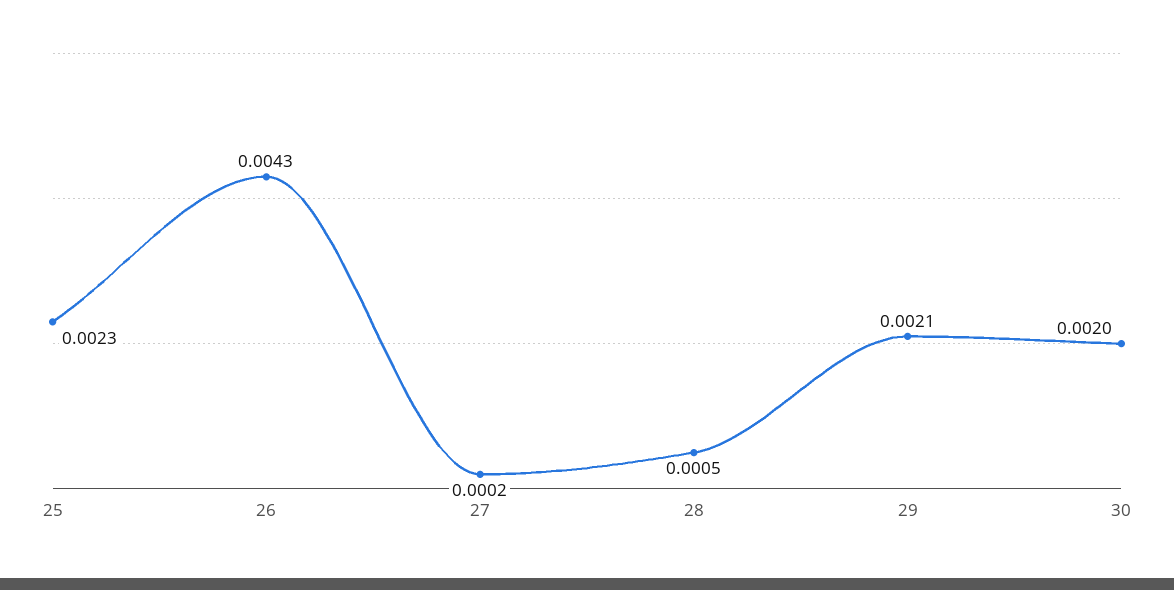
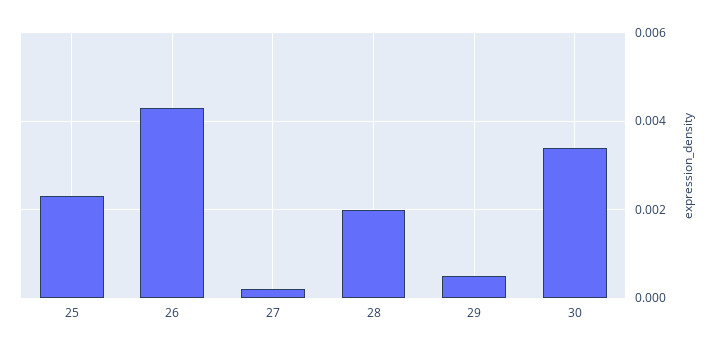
28: 0.0005 -> 0.002
29: 0.0021 -> 0.0005
30: 0.002 -> 0.0035

